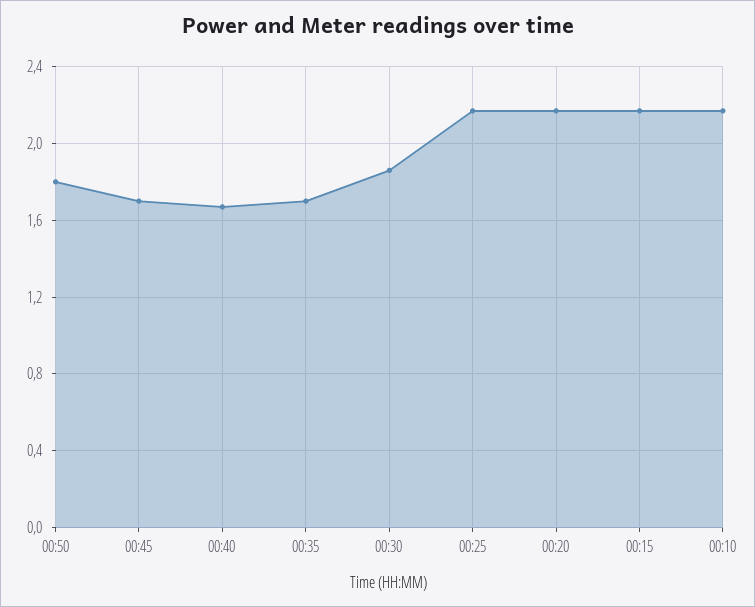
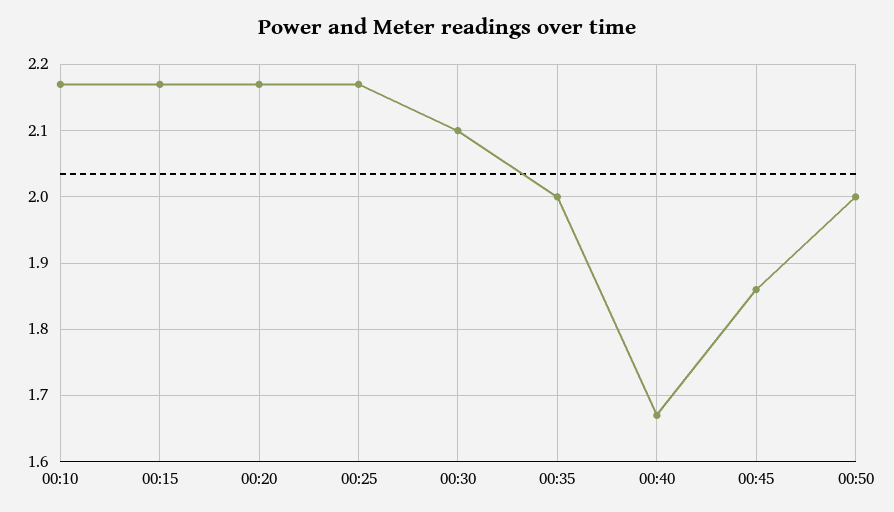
00:50: 1.8 -> 2
00:45: 1.7 -> 1.86
00:35: 1.7 -> 2
00:30: 1.85 -> 2.1

